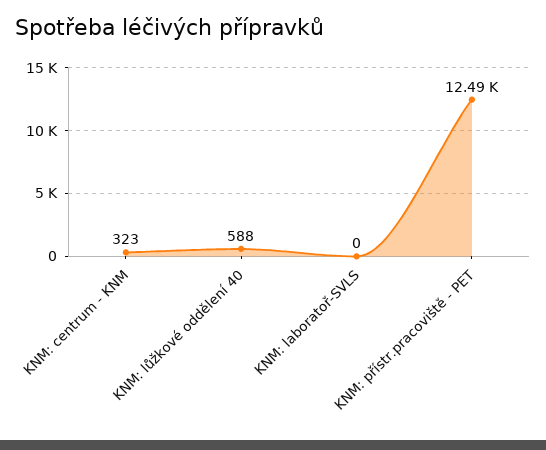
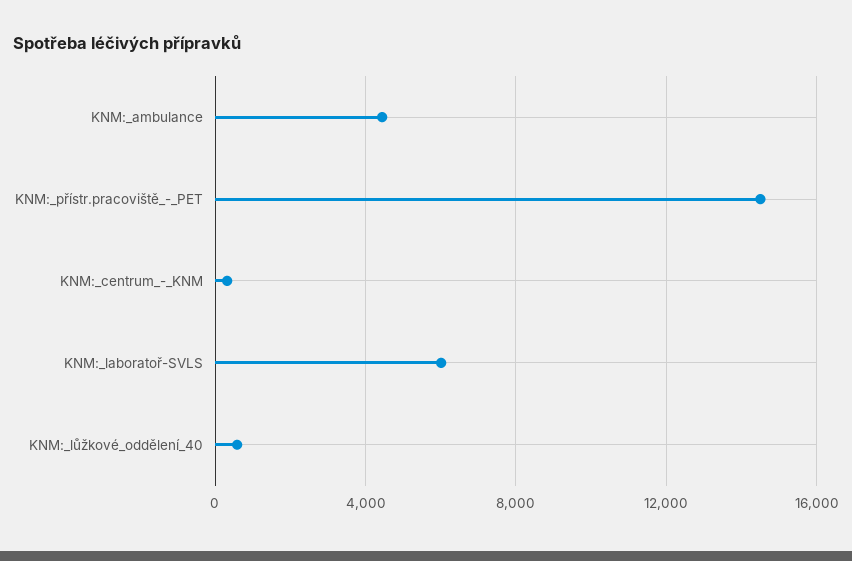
KNM: laboratoř-SVLS: 0 -> 6000
KNM: přístr.pracoviště - PET: 12490 -> 14500
KNM:_ambulance: none -> 4500

